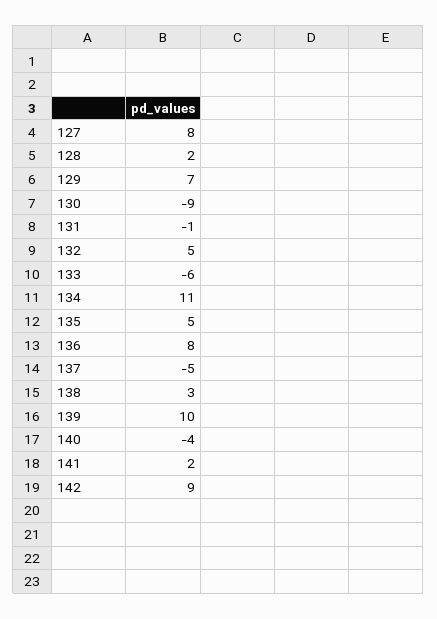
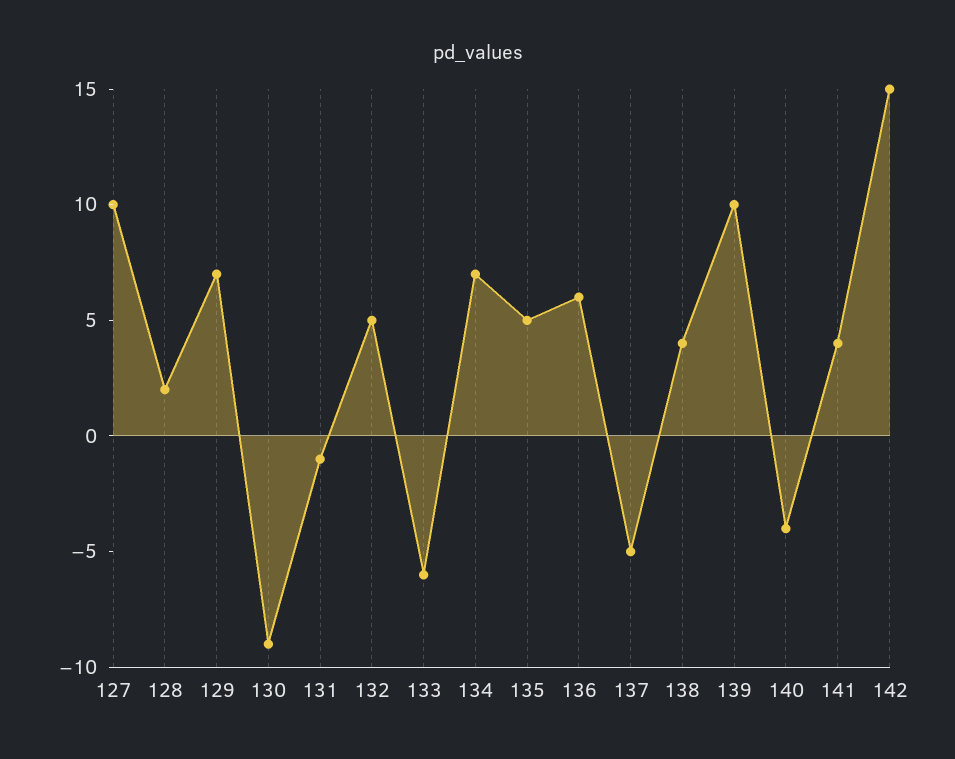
127: 8 -> 10
134: 11 -> 7
136: 8 -> 6
138: 3 -> 4
141: 2 -> 4
142: 9 -> 15

